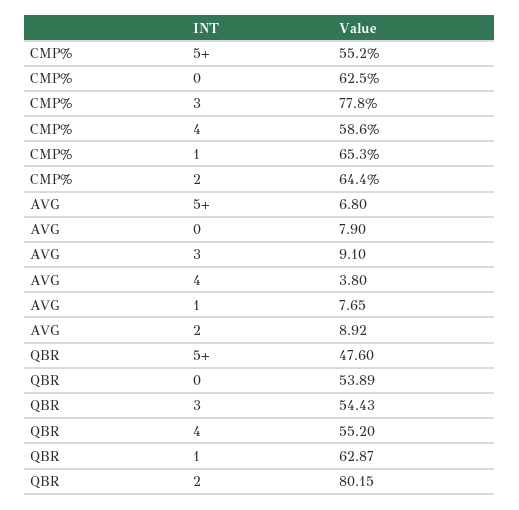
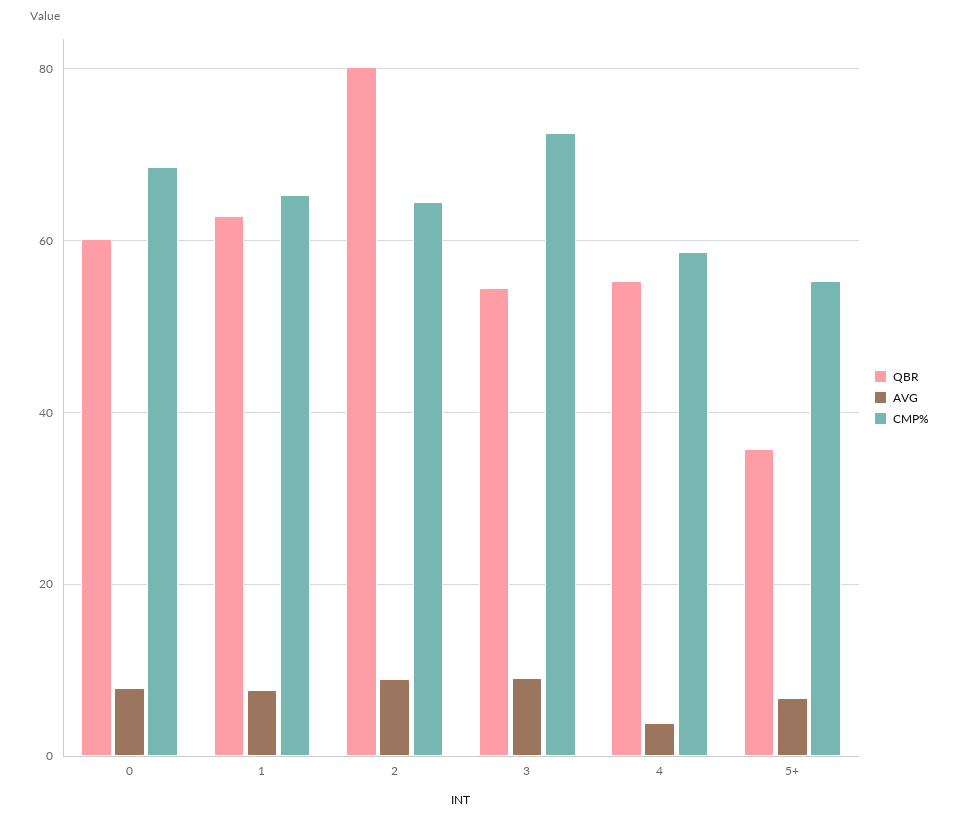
CMP%, 0: 62.5 -> 68
CMP%, 3: 77.8 -> 72
QBR, 5+: 47.6 -> 36
QBR, 0: 53.89 -> 60

